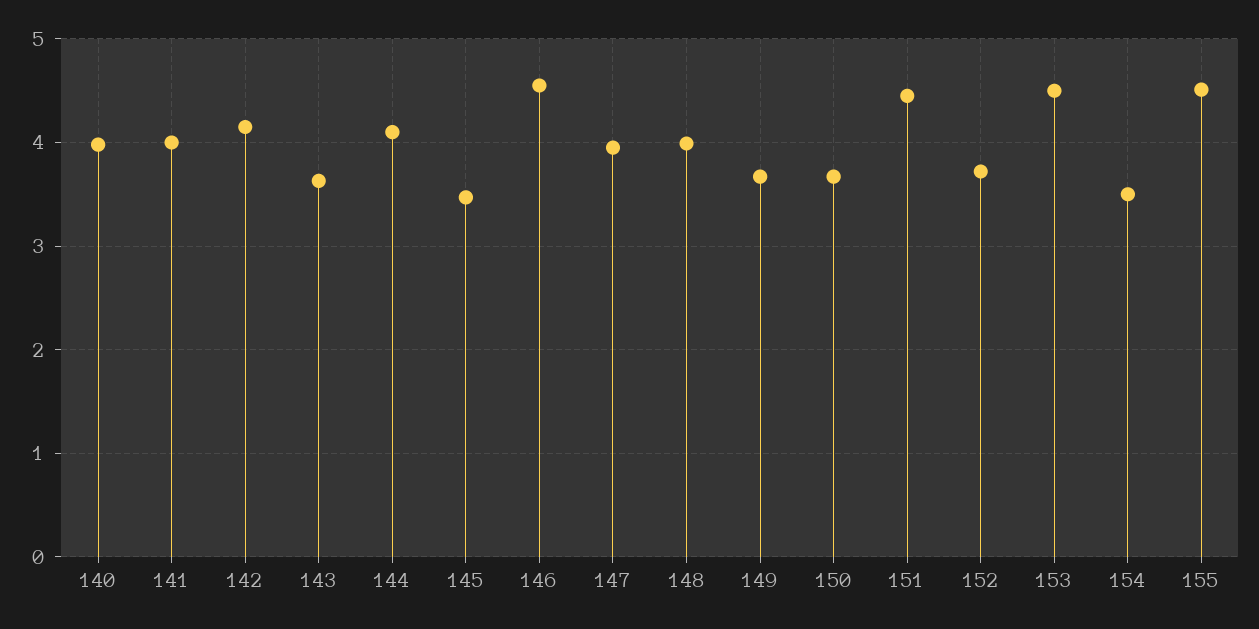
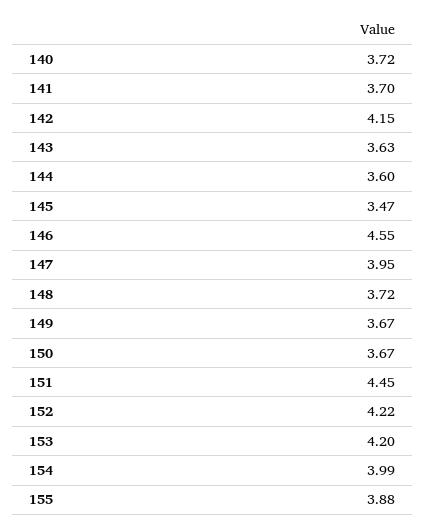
140: 4 -> 3.72
141: 4 -> 3.7
144: 4.1 -> 3.6
148: 4 -> 3.72
152: 3.7 -> 4.22
153: 4.5 -> 4.2
154: 3.5 -> 3.99
155: 4.5 -> 3.88

